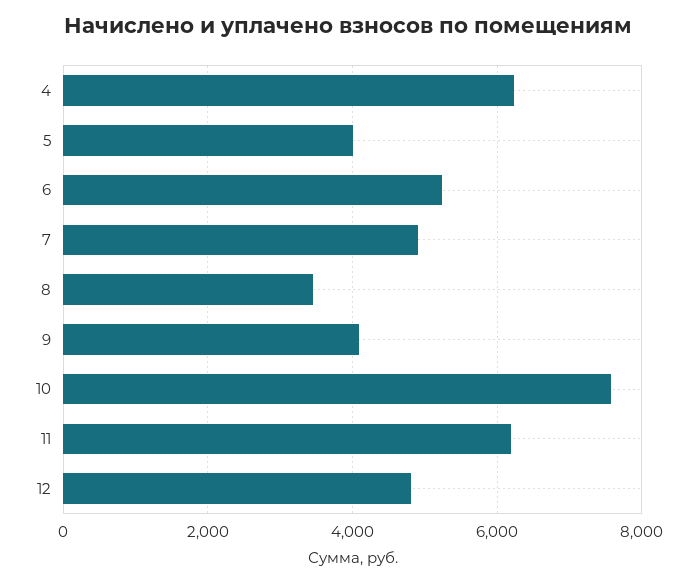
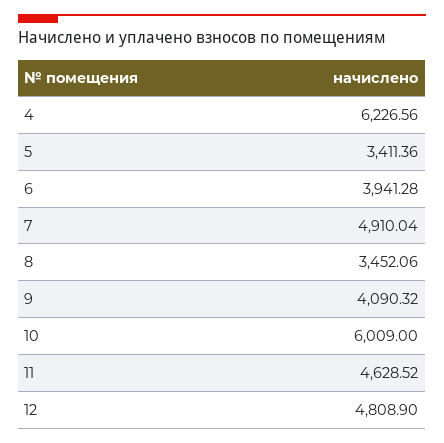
5: 4000 -> 3411.36
6: 5200 -> 3941.28
10: 7600 -> 6009
11: 6200 -> 4628.52

